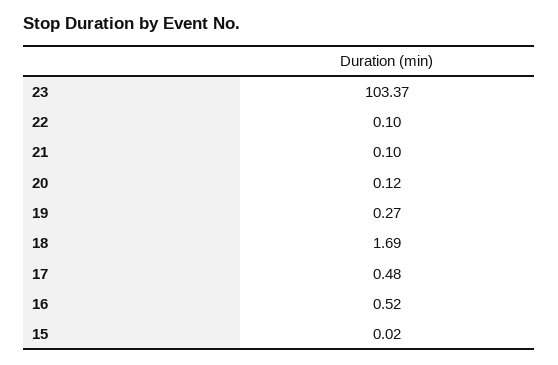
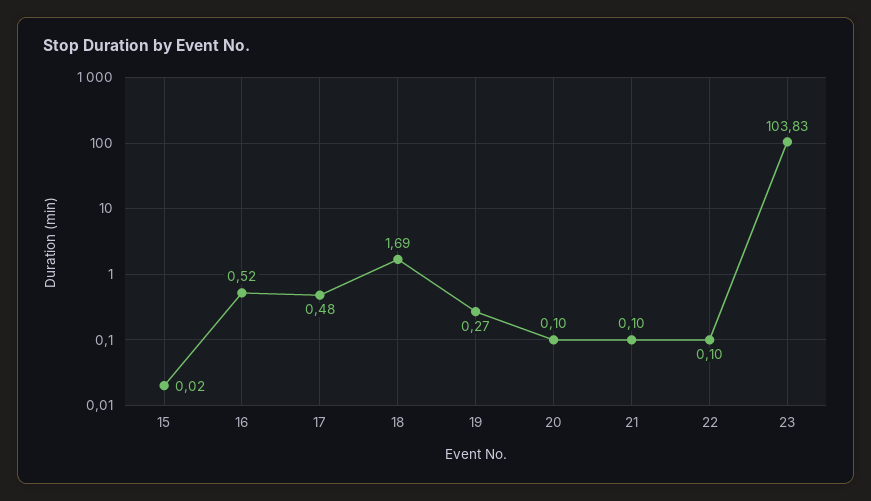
23: 103.37 -> 103.83
20: 0.12 -> 0.1

